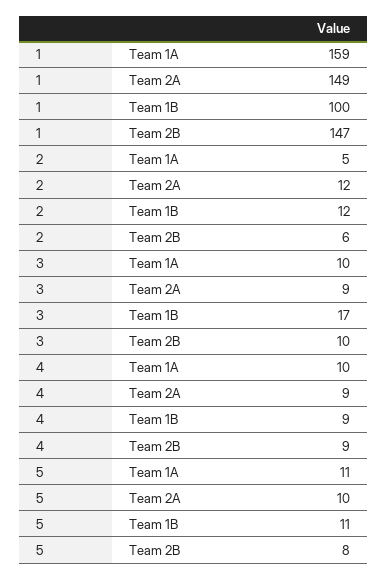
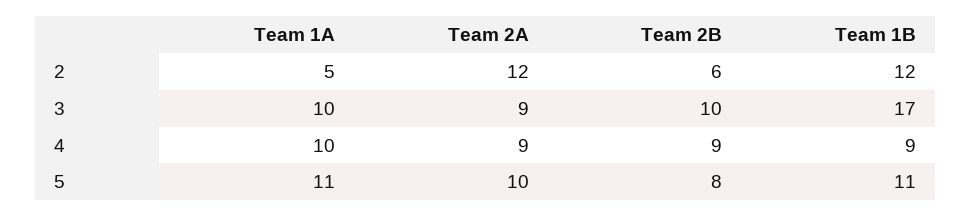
1, Team 1A: 159 -> none
1, Team 2A: 149 -> none
1, Team 1B: 100 -> none
1, Team 2B: 147 -> none

